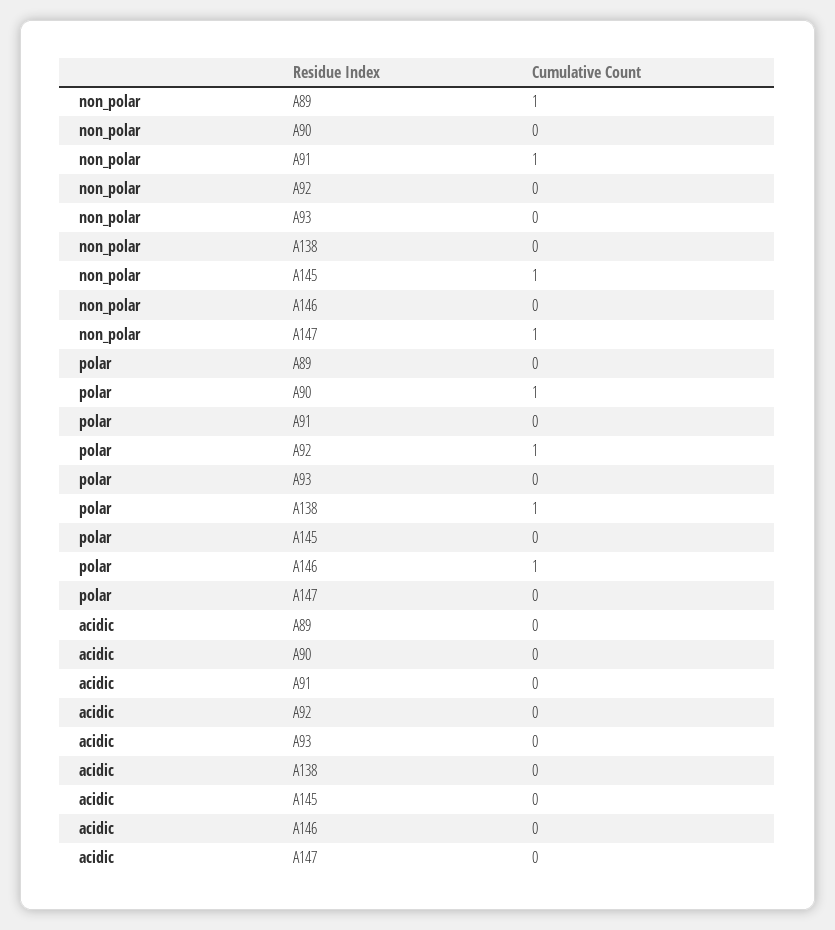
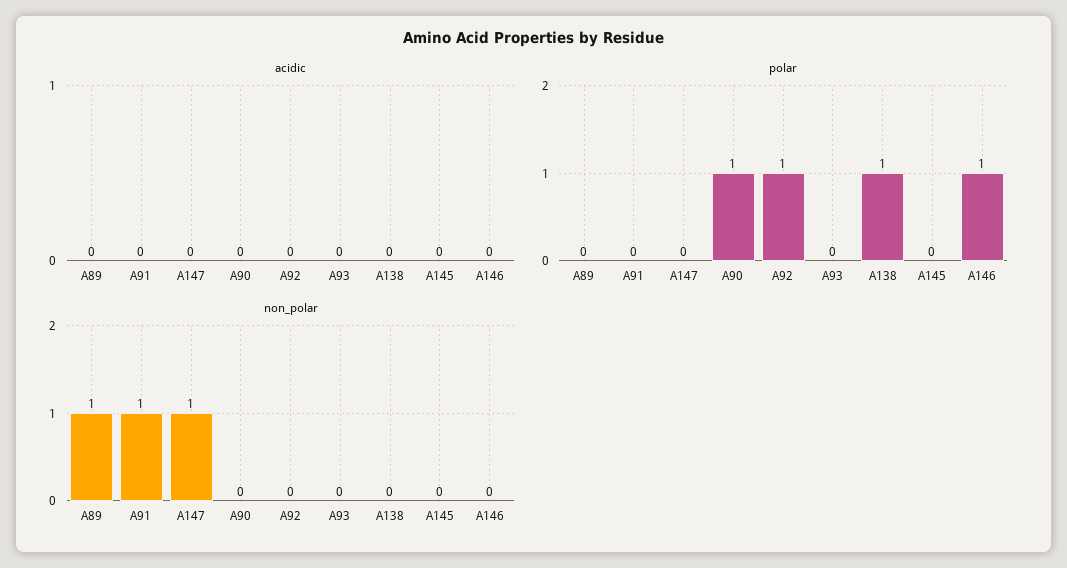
non_polar, A145: 1 -> 0

